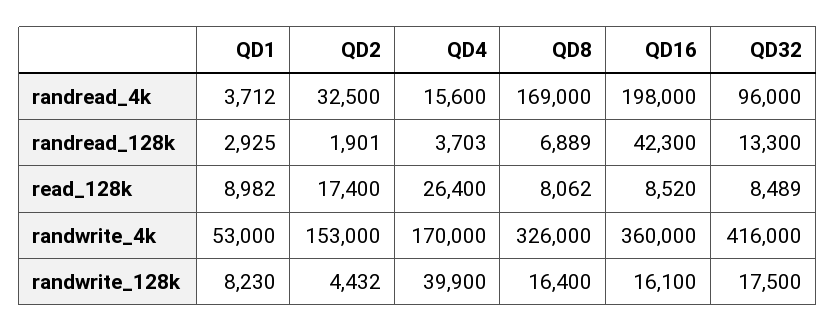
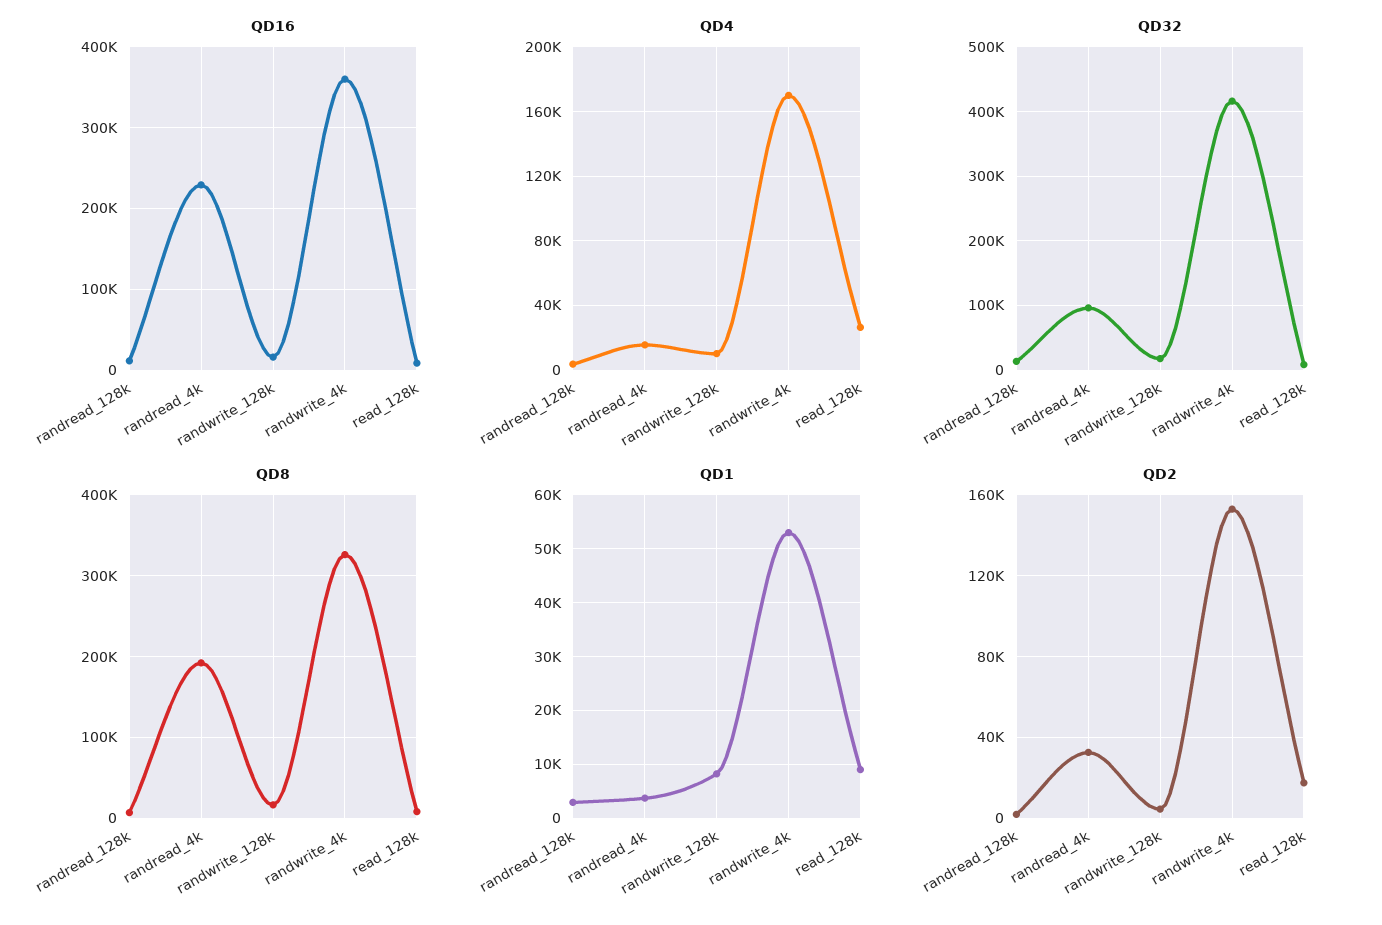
QD8, randread_4k: 169000 -> 190000
QD16, randread_4k: 198000 -> 230000
QD16, randread_128k: 42300 -> 10000
QD4, randwrite_128k: 39900 -> 10000

